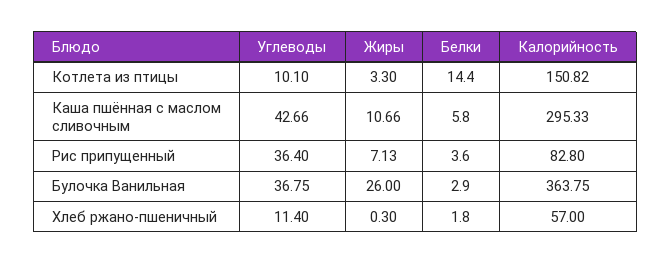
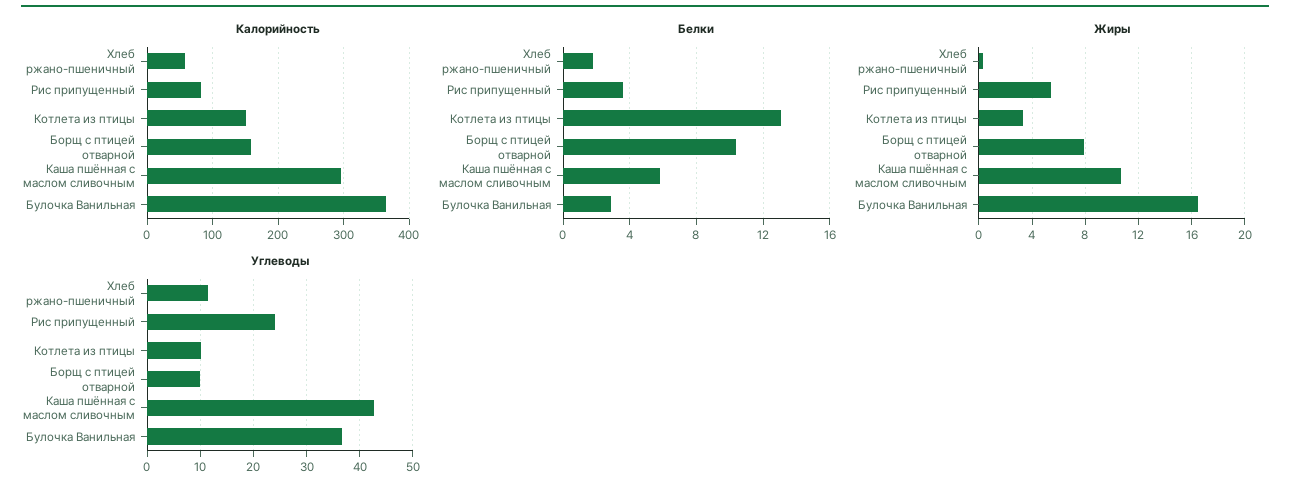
Белки, Котлета из птицы: 14.4 -> 13
Углеводы, Рис припущенный: 36.4 -> 24
Жиры, Рис припущенный: 7.13 -> 5.5
Жиры, Булочка Ванильная: 26 -> 16.5
Калорийность, Борщ с птицей отварной: none -> 160
Белки, Борщ с птицей отварной: none -> 10.5
Жиры, Борщ с птицей отварной: none -> 8
Углеводы, Борщ с птицей отварной: none -> 10

